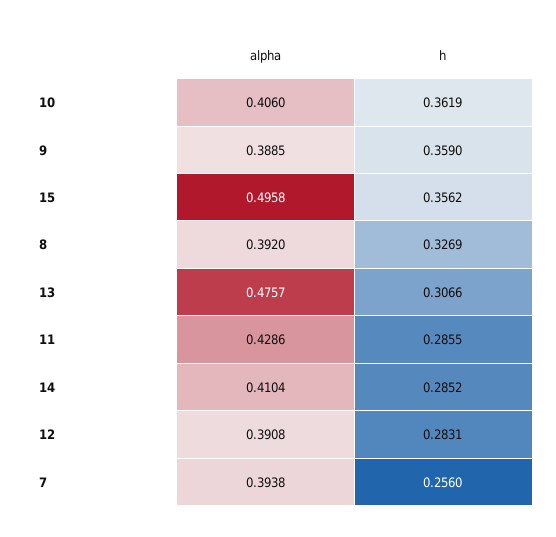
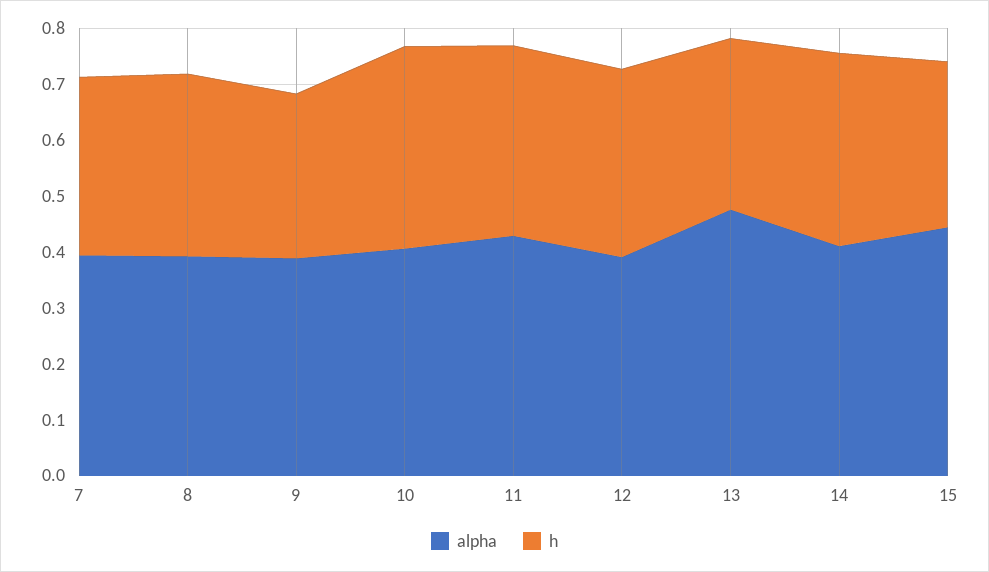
h, 9: 0.359 -> 0.3
alpha, 15: 0.4958 -> 0.44
h, 15: 0.3562 -> 0.3
h, 11: 0.2855 -> 0.34
h, 14: 0.2852 -> 0.34
h, 12: 0.2831 -> 0.34
h, 7: 0.256 -> 0.32

